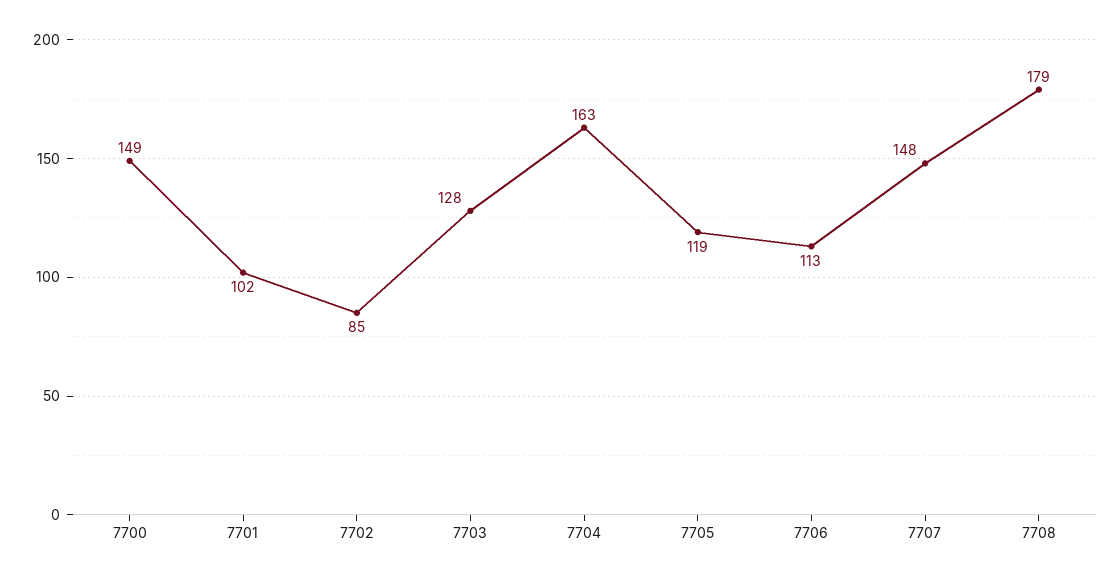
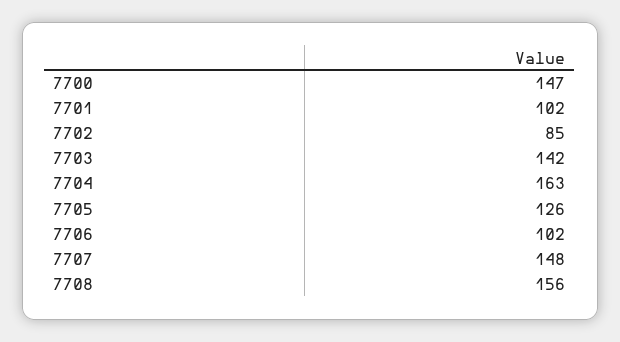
7700: 149 -> 147
7703: 128 -> 142
7705: 119 -> 126
7706: 113 -> 102
7708: 179 -> 156

